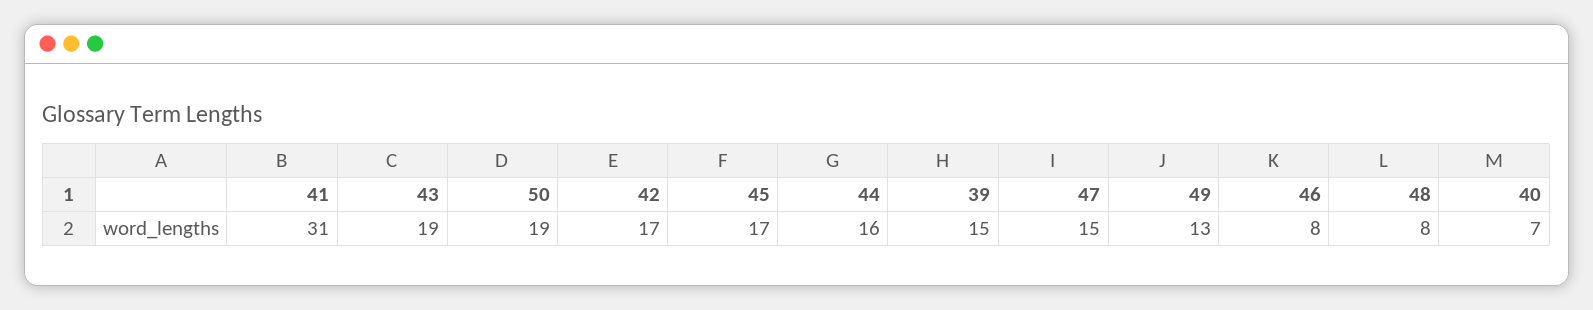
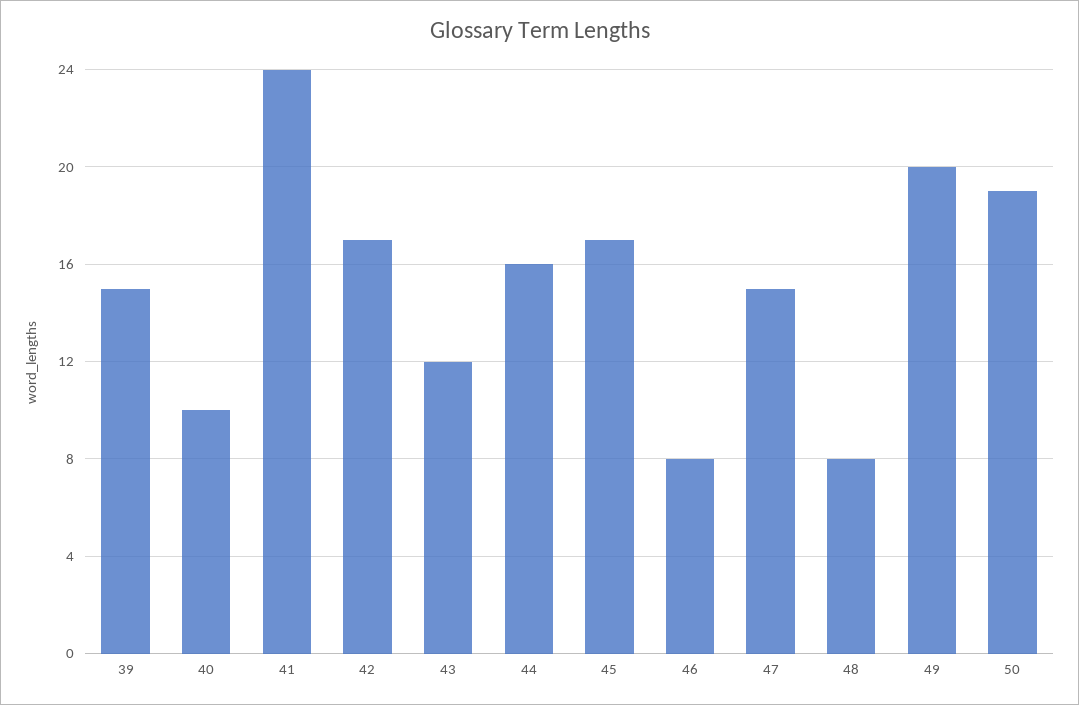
41: 31 -> 24
43: 19 -> 12
49: 13 -> 20
40: 7 -> 10

